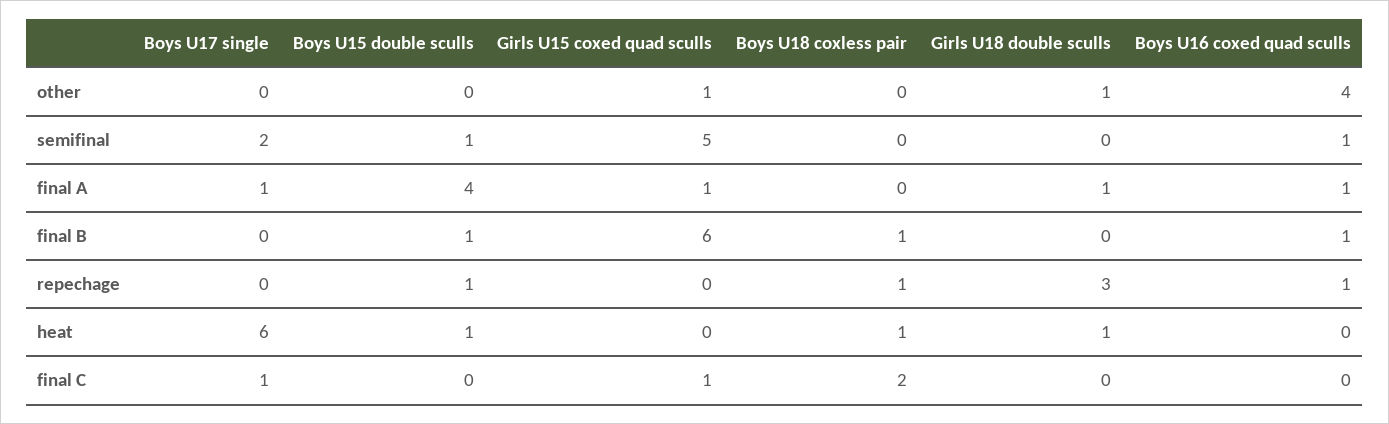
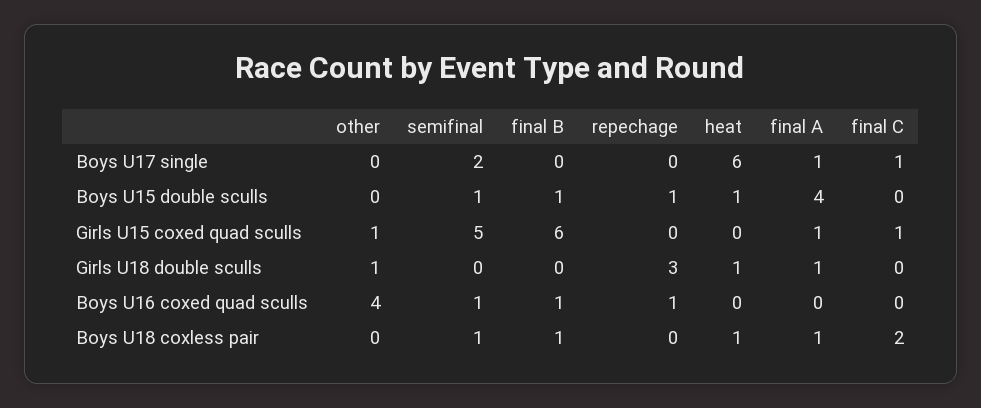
Boys U18 coxless pair, semifinal: 0 -> 1
Boys U18 coxless pair, final A: 0 -> 1
Boys U16 coxed quad sculls, final A: 1 -> 0
Boys U18 coxless pair, repechage: 1 -> 0

